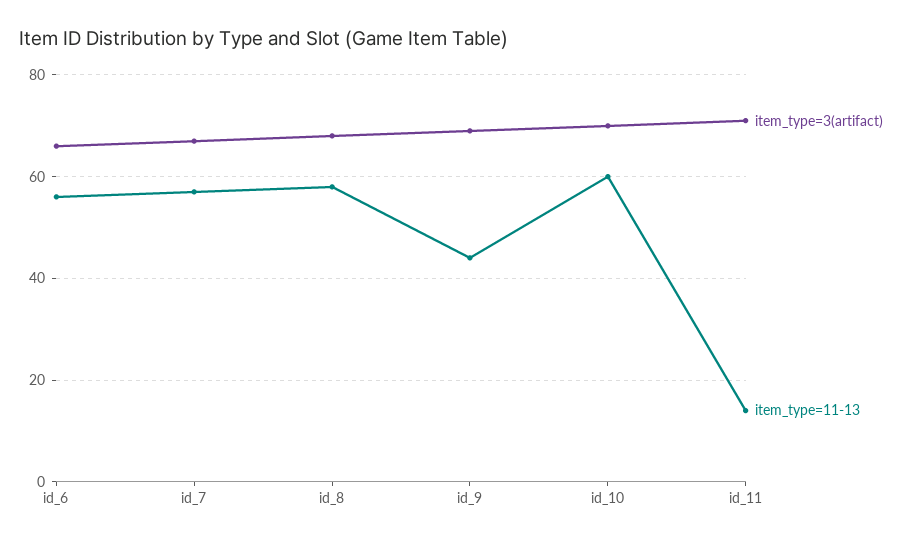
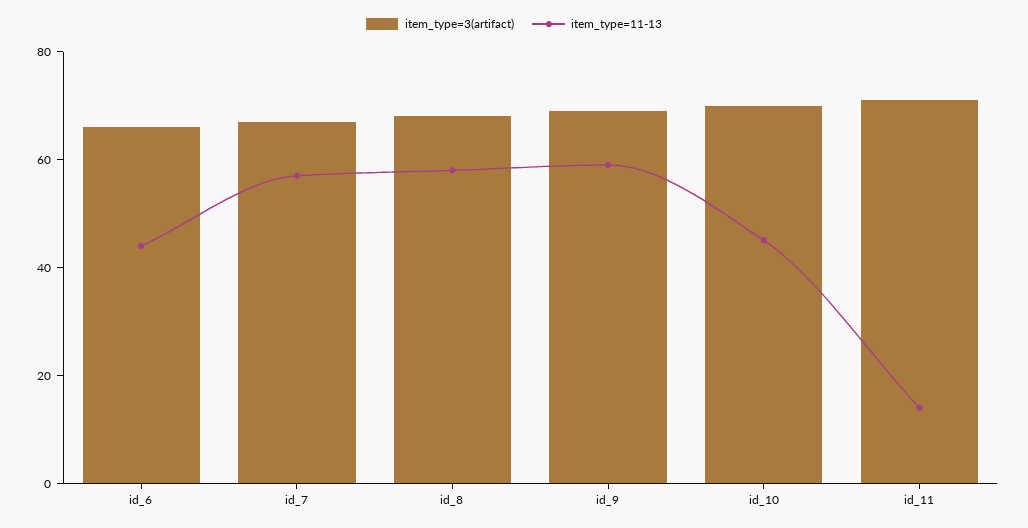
item_type=11-13, id_6: 55 -> 45
item_type=11-13, id_9: 45 -> 60
item_type=11-13, id_10: 60 -> 45

